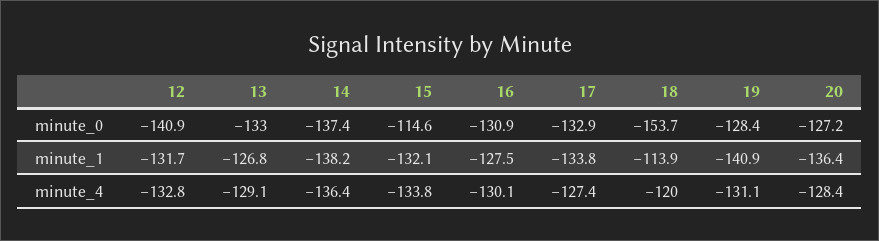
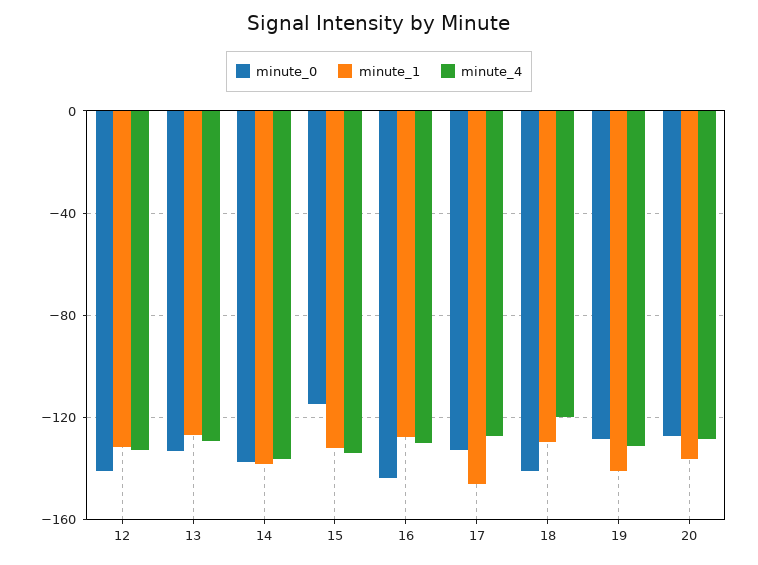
minute_0, 16: -130.9 -> -145
minute_0, 18: -153.7 -> -140
minute_1, 17: -133.8 -> -145
minute_1, 18: -113.9 -> -130

